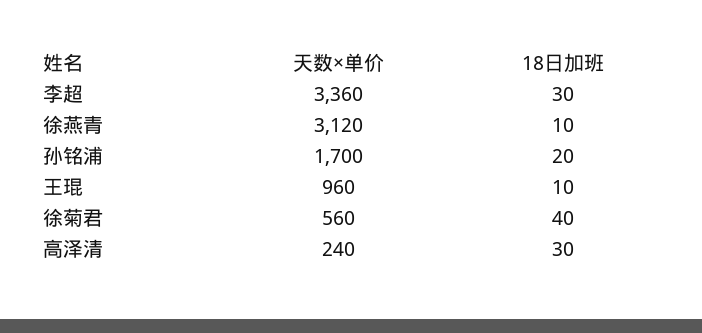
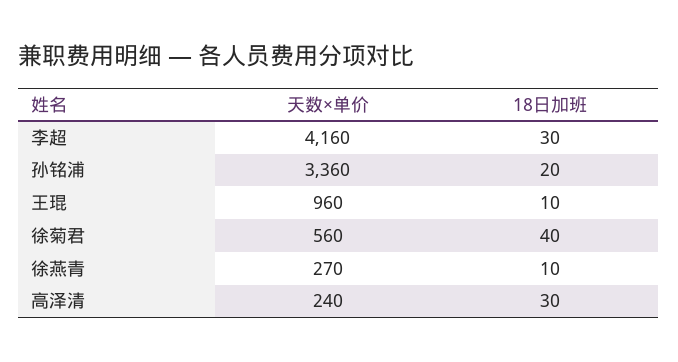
天数×单价, 李超: 3360 -> 4160
天数×单价, 徐燕青: 3120 -> 270
天数×单价, 孙铭浦: 1700 -> 3360

